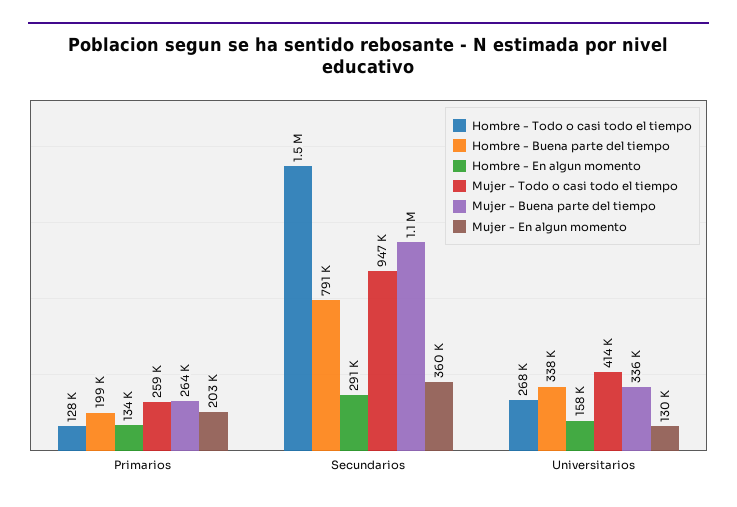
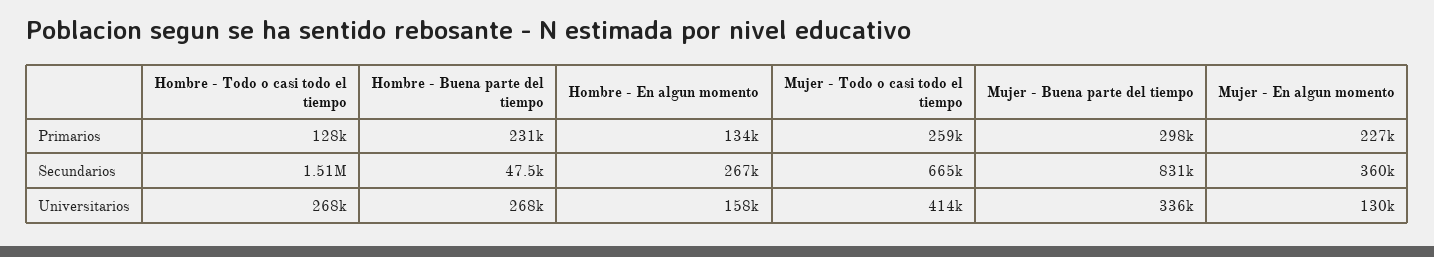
Hombre - Buena parte del tiempo, Primarios: 199000 -> 231000
Mujer - Buena parte del tiempo, Primarios: 264000 -> 298000
Mujer - En algun momento, Primarios: 203000 -> 227000
Hombre - Buena parte del tiempo, Secundarios: 791000 -> 47500
Hombre - En algun momento, Secundarios: 291000 -> 267000
Mujer - Todo o casi todo el tiempo, Secundarios: 947000 -> 665000
Mujer - Buena parte del tiempo, Secundarios: 1100000 -> 831000
Hombre - Buena parte del tiempo, Universitarios: 338000 -> 268000

